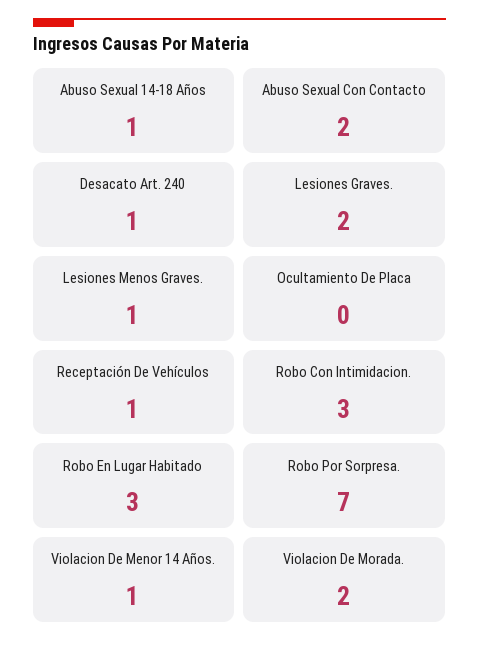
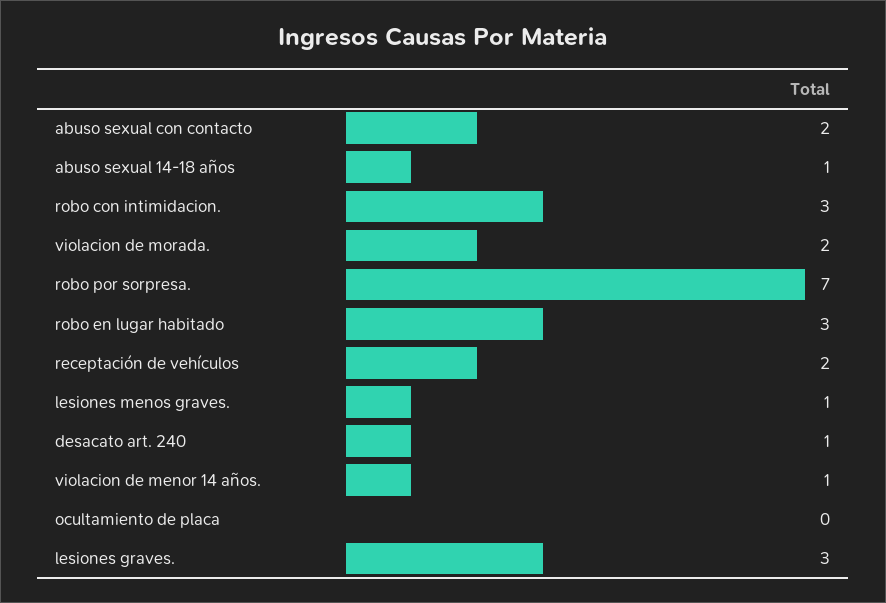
Lesiones Graves.: 2 -> 3
Receptación De Vehículos: 1 -> 2

